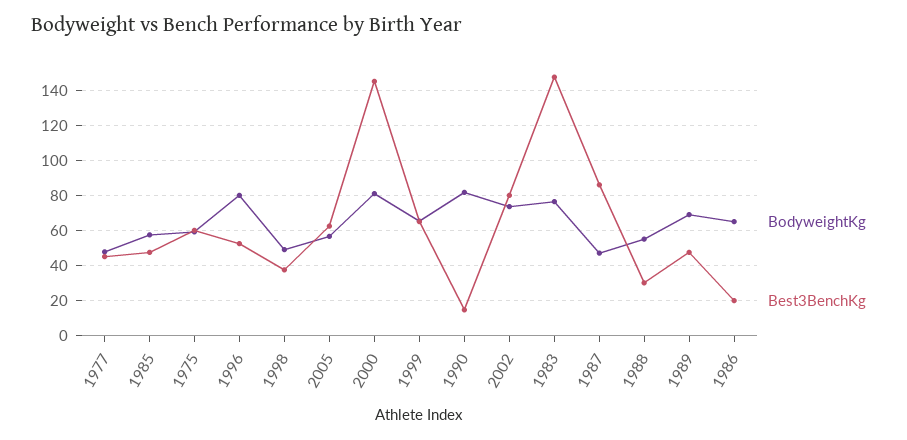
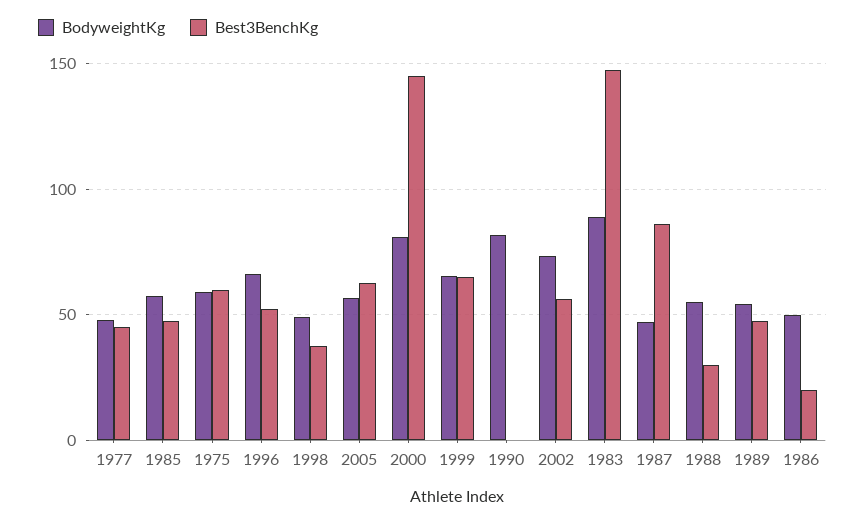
BodyweightKg, 1996: 80 -> 65
Best3BenchKg, 1990: 15 -> 0
Best3BenchKg, 2002: 80 -> 55
BodyweightKg, 1983: 75 -> 90
BodyweightKg, 1989: 70 -> 55
BodyweightKg, 1986: 65 -> 50

